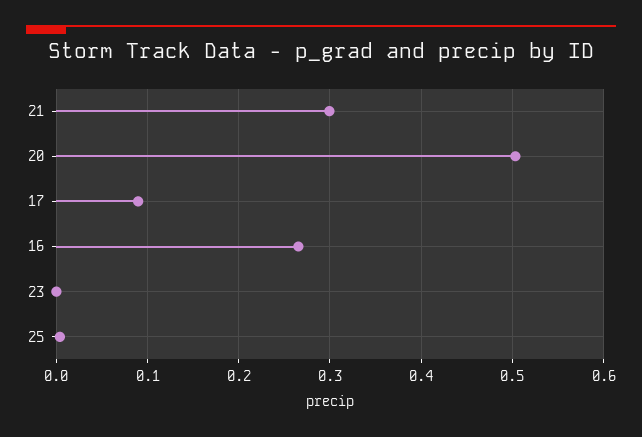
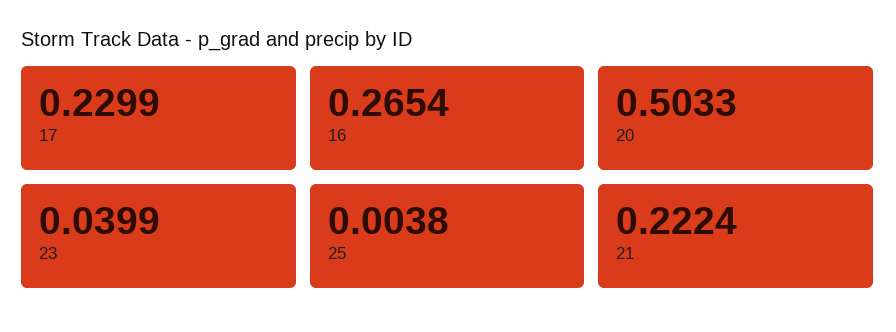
21: 0.3 -> 0.2224
17: 0.09 -> 0.2299
23: 0 -> 0.0399

